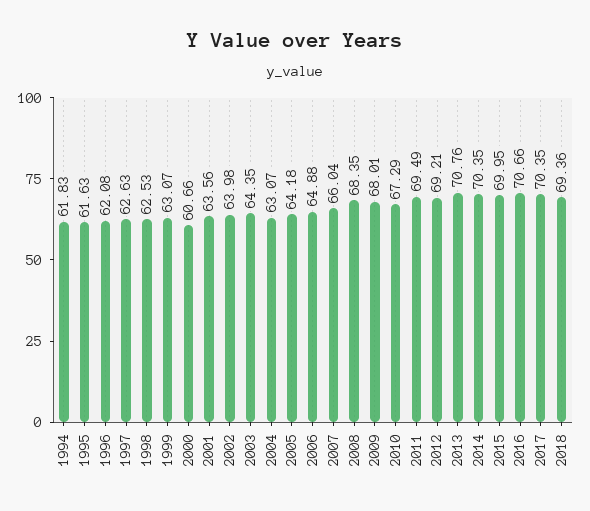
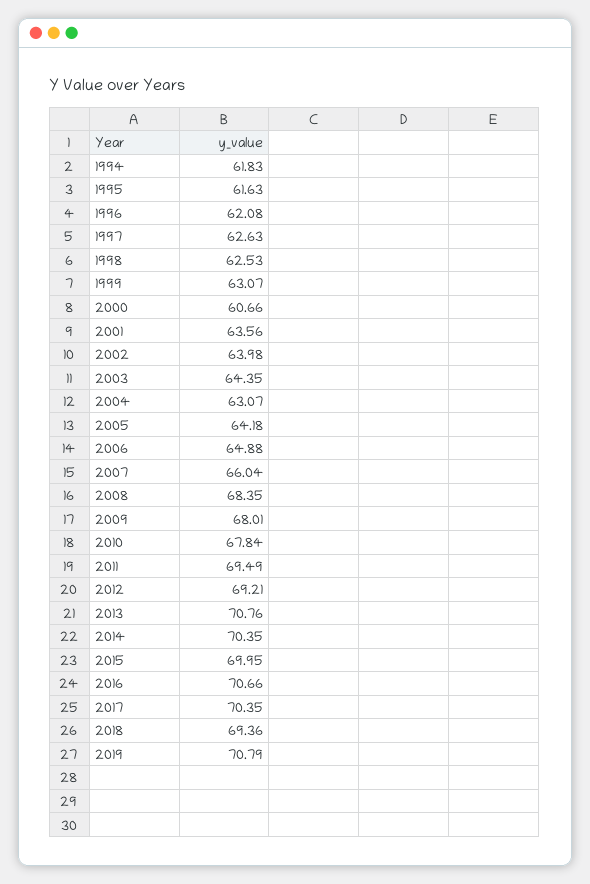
2010: 67.29 -> 67.84
2019: none -> 70.79

